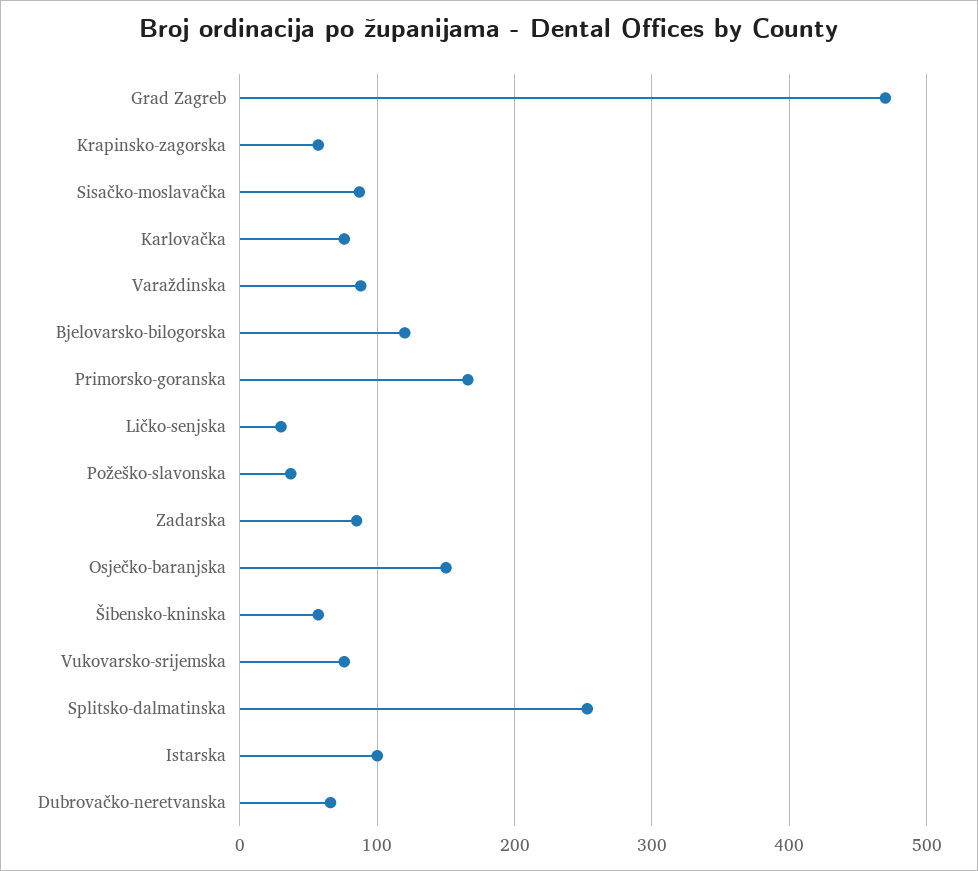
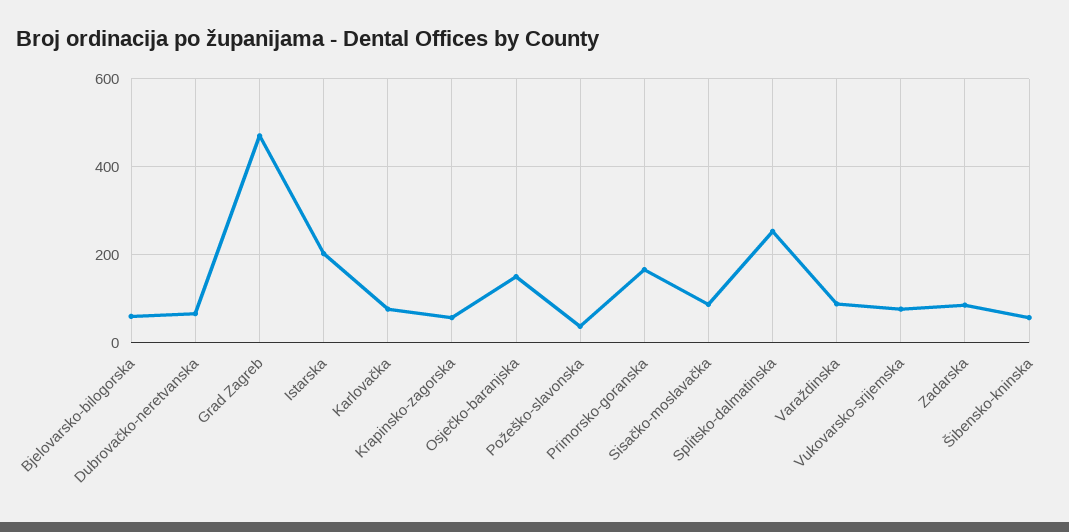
Bjelovarsko-bilogorska: 120 -> 60
Ličko-senjska: 30 -> none
Istarska: 100 -> 200

